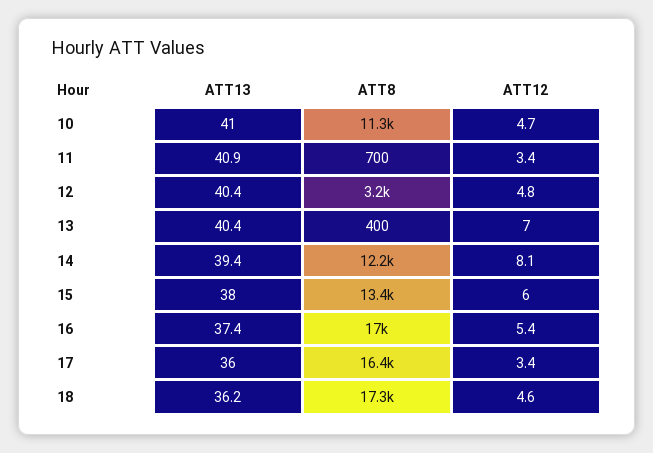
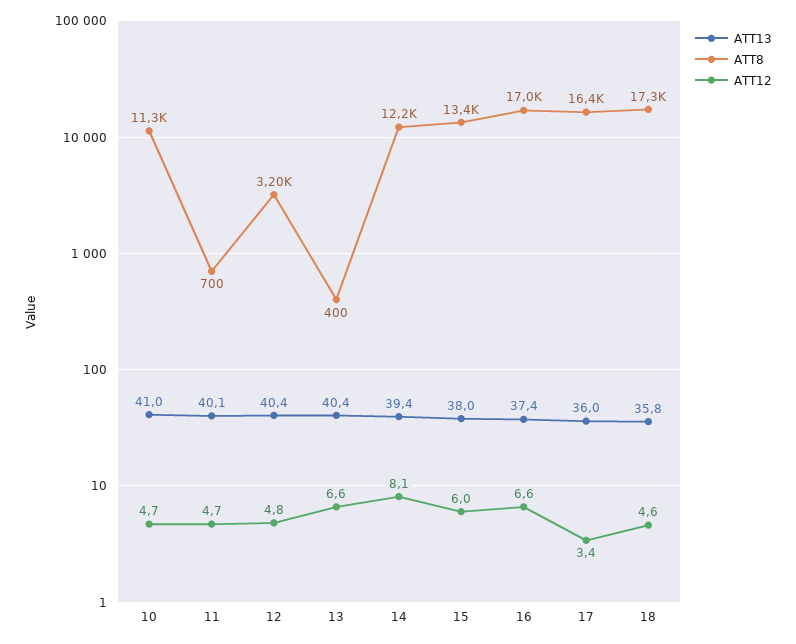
ATT13, 11: 40.9 -> 40.1
ATT12, 11: 3.4 -> 4.7
ATT12, 13: 7 -> 6.6
ATT12, 16: 5.4 -> 6.6
ATT13, 18: 36.2 -> 35.8

